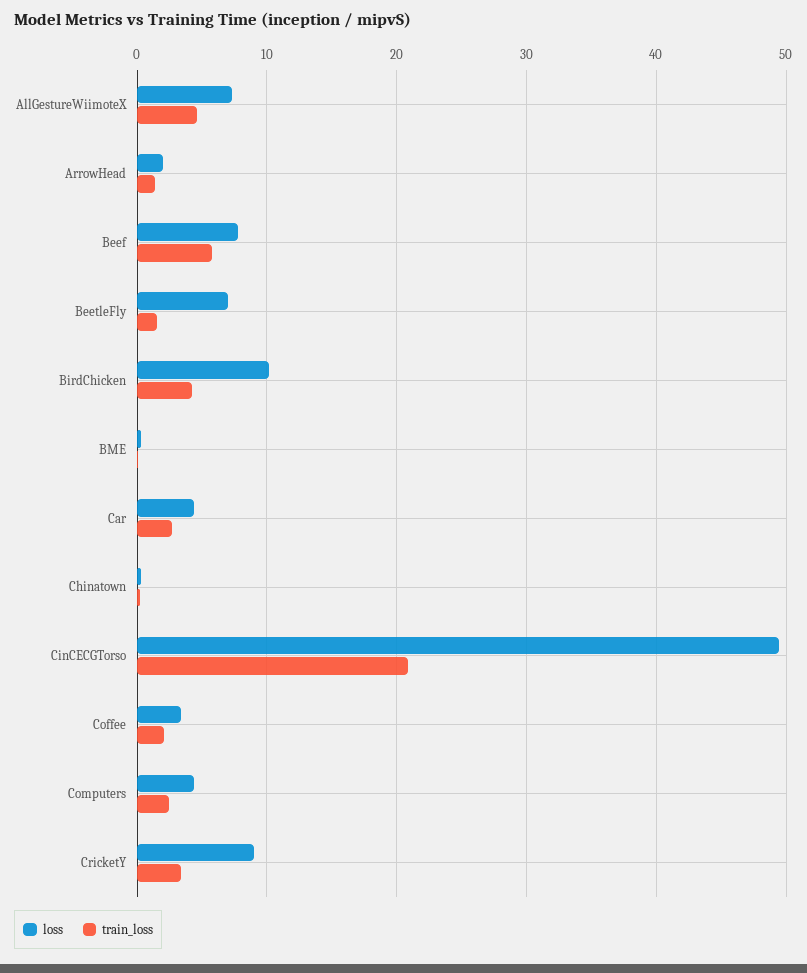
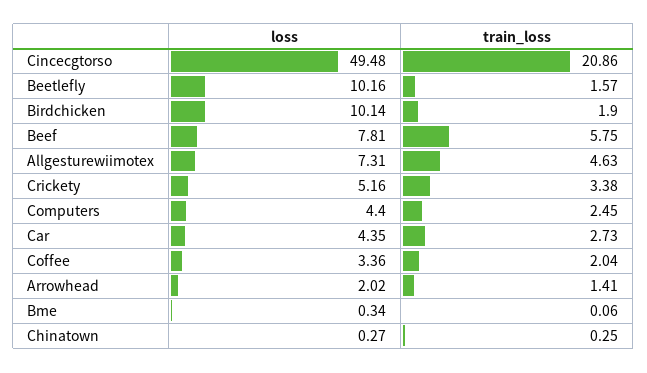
loss, BeetleFly: 7 -> 10.16
train_loss, BirdChicken: 4 -> 1.9
loss, CricketY: 9 -> 5.16

